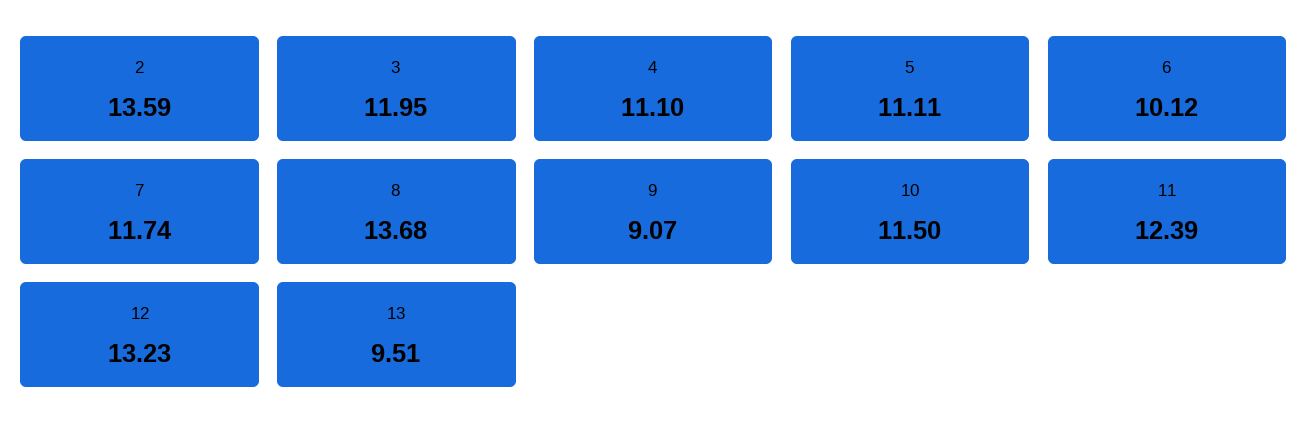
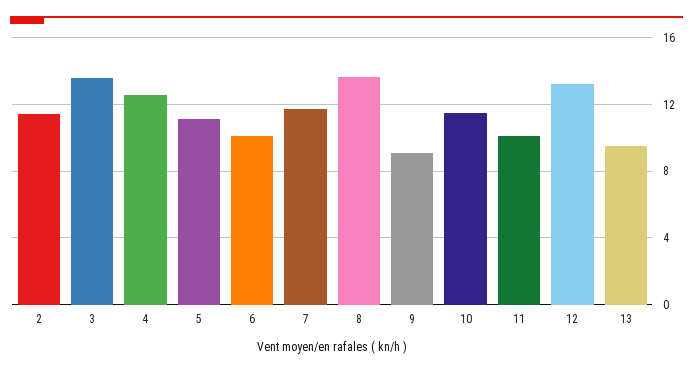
2: 13.59 -> 11.5
3: 11.95 -> 13.5
4: 11.1 -> 12.5
11: 12.39 -> 10

